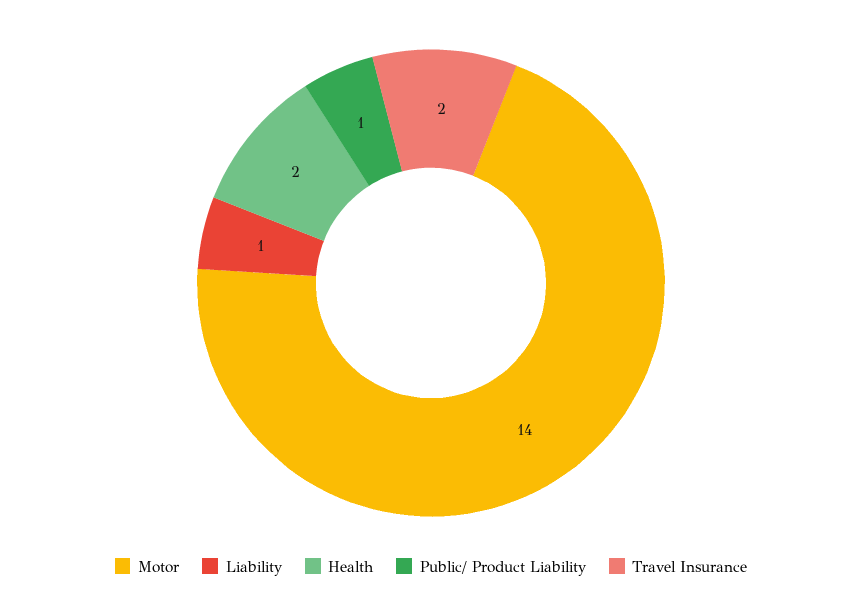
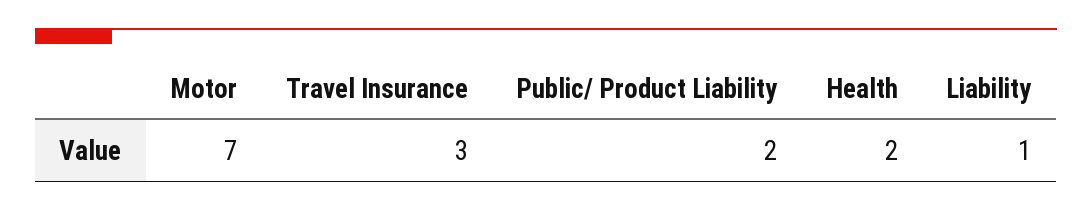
Motor: 14 -> 7
Public/ Product Liability: 1 -> 2
Travel Insurance: 2 -> 3

